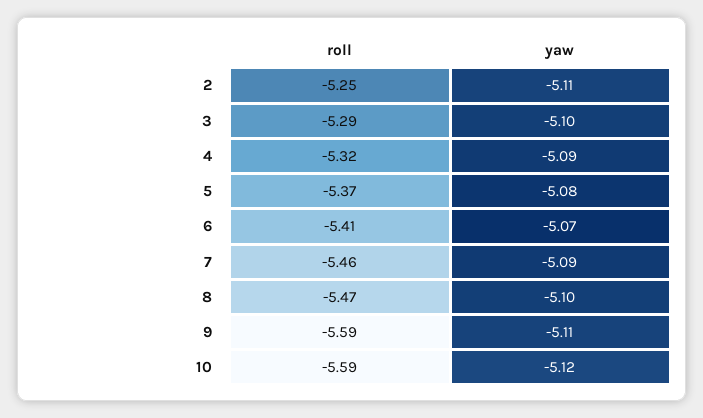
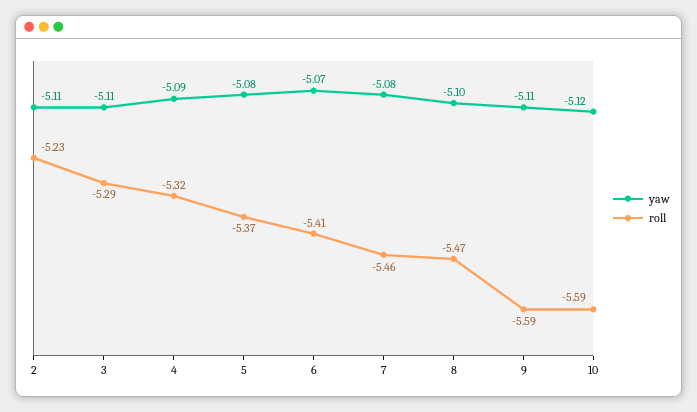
roll, 2: -5.25 -> -5.23
yaw, 3: -5.1 -> -5.11
yaw, 7: -5.09 -> -5.08

